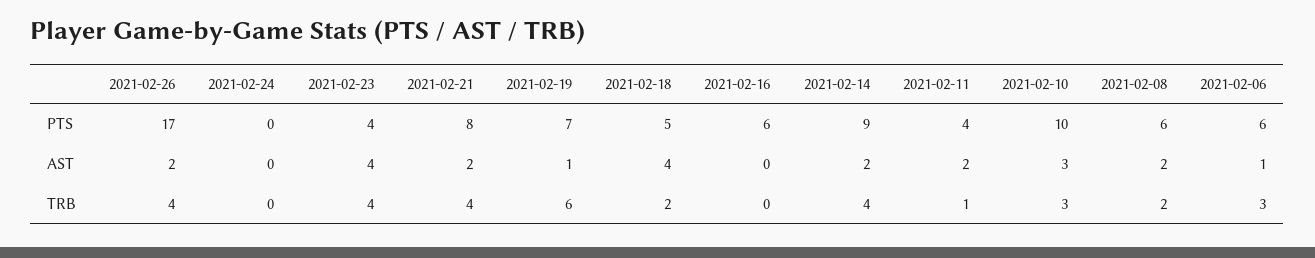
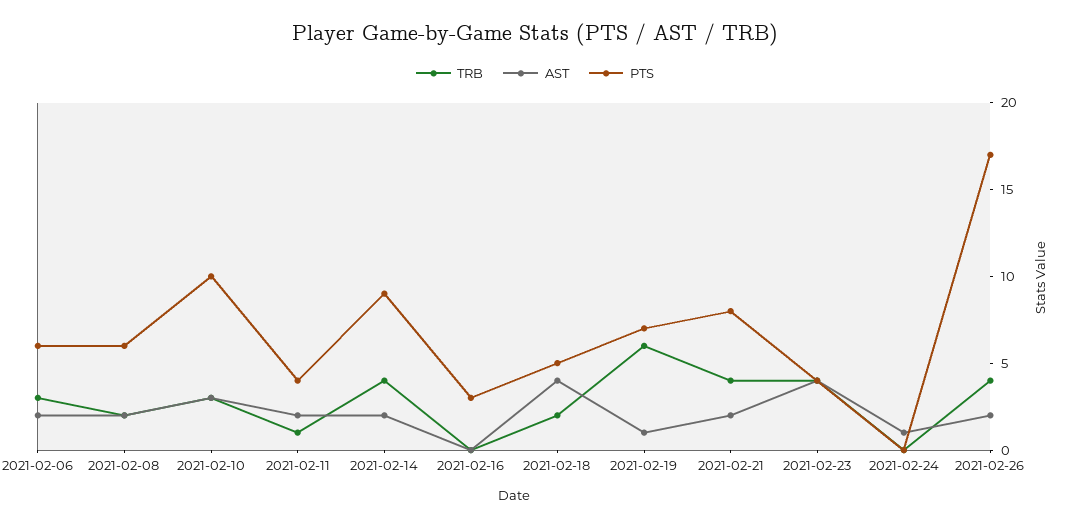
PTS, 2021-02-16: 6 -> 3
AST, 2021-02-24: 0 -> 1
AST, 2021-02-06: 1 -> 2

